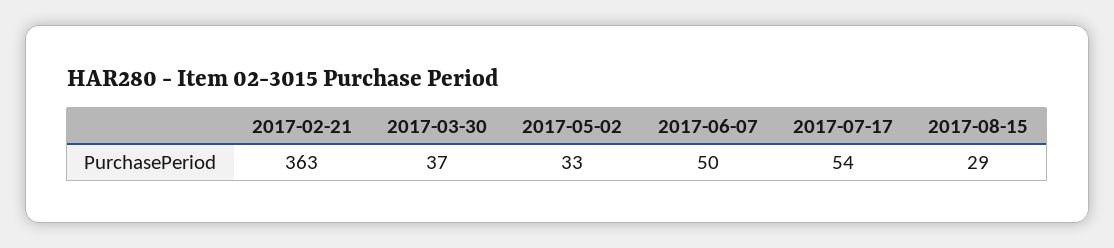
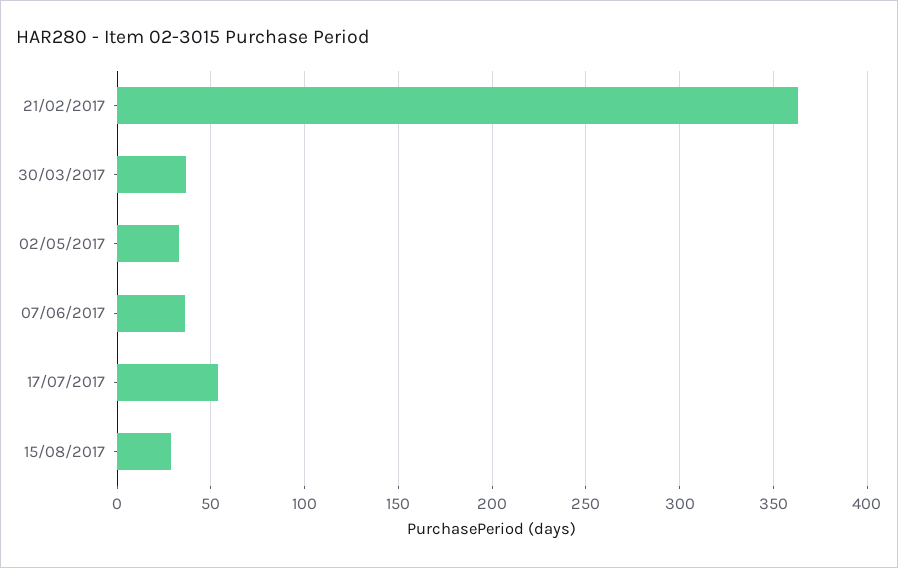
2017-06-07: 50 -> 35

